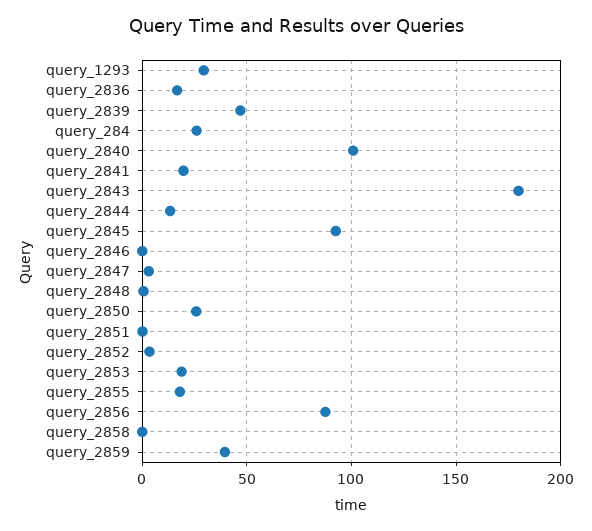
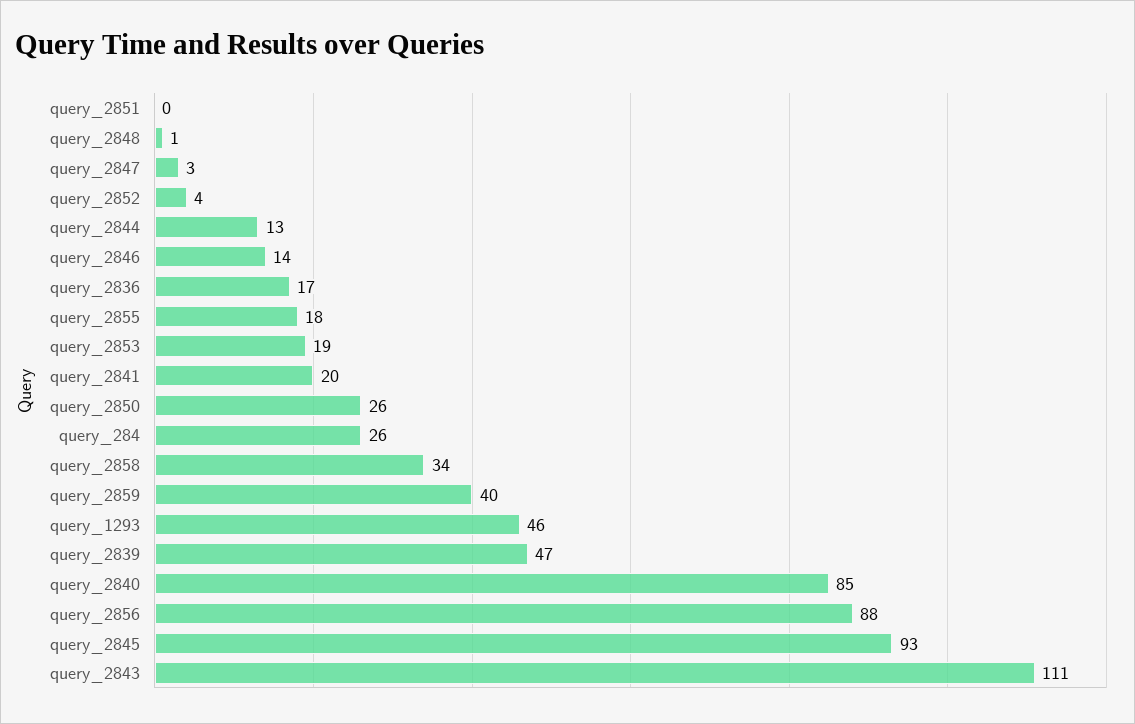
query_1293: 30 -> 46
query_2840: 100 -> 85
query_2843: 180 -> 111
query_2846: 0 -> 14
query_2858: 0 -> 34

